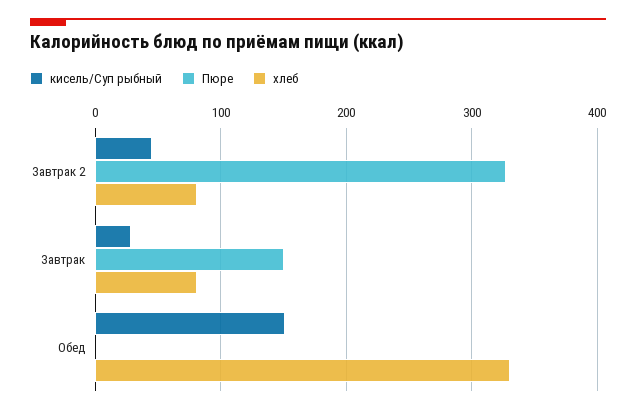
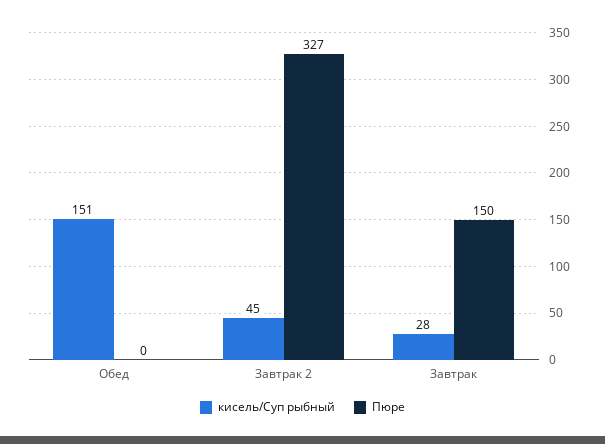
хлеб, Завтрак 2: 80 -> none
хлеб, Завтрак: 80 -> none
хлеб, Обед: 330 -> none

